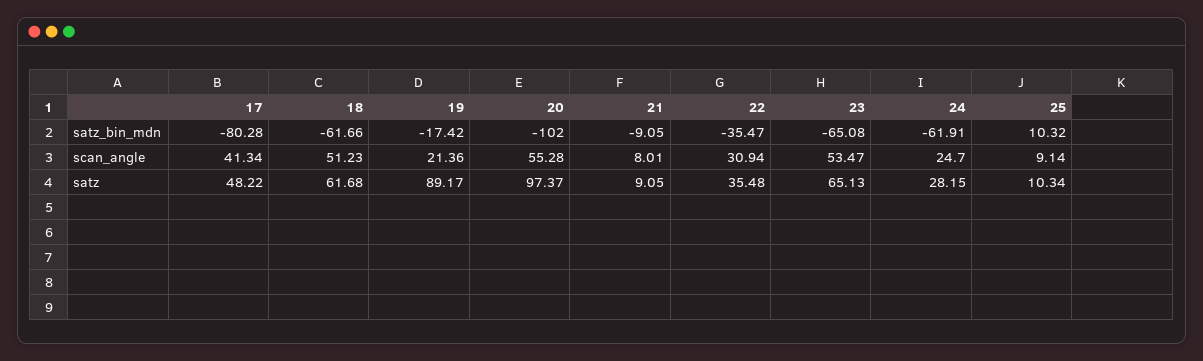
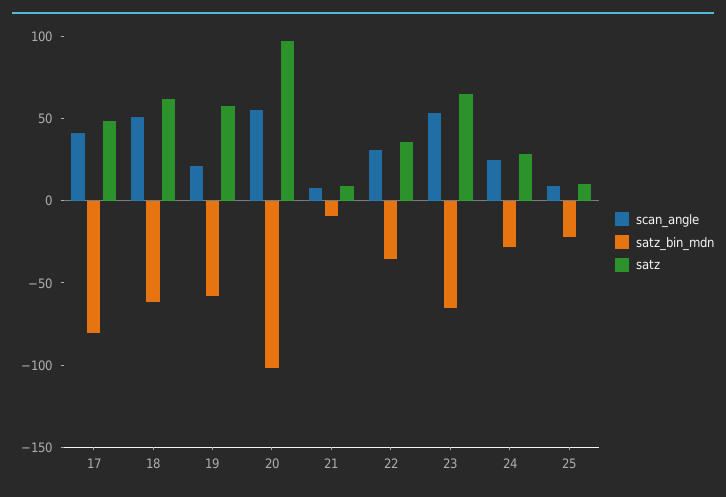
satz_bin_mdn, 19: -17.42 -> -60
satz_bin_mdn, 24: -61.91 -> -30
satz_bin_mdn, 25: 10.32 -> -20
satz, 19: 89.17 -> 60

